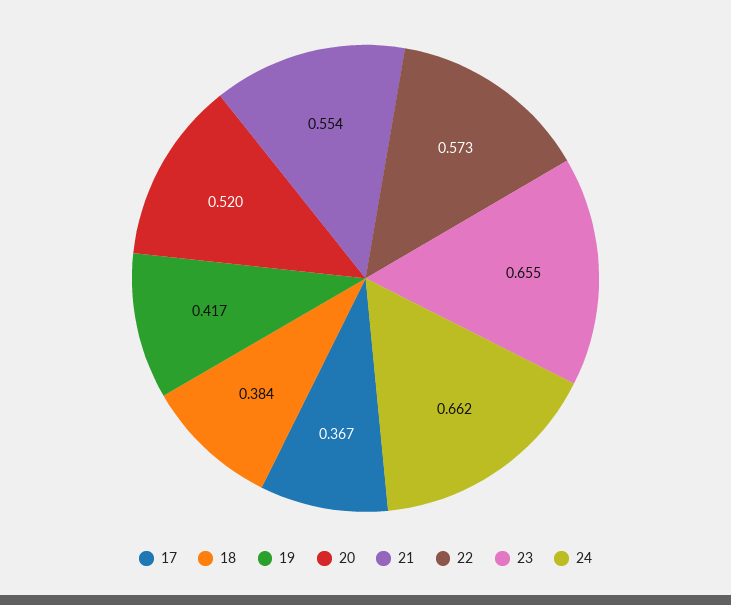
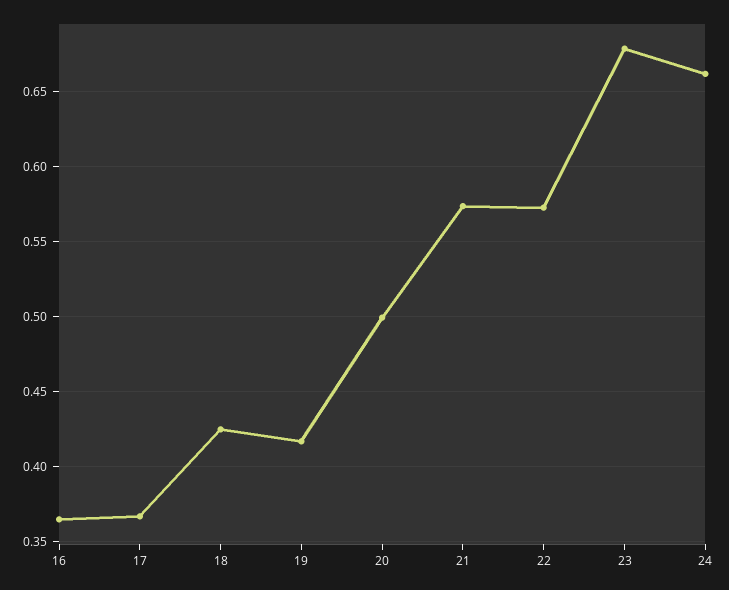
18: 0.384 -> 0.425
20: 0.52 -> 0.5
21: 0.554 -> 0.575
23: 0.655 -> 0.68
16: none -> 0.365

